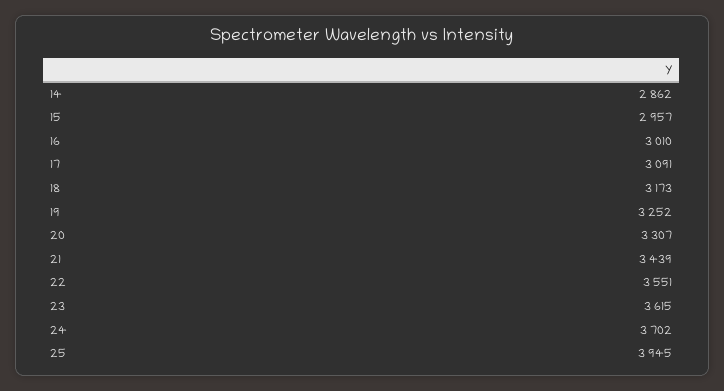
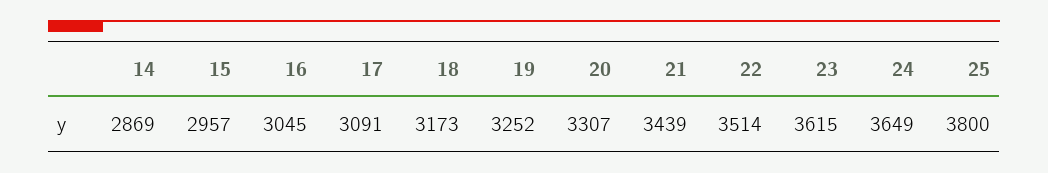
14: 2862 -> 2869
16: 3010 -> 3045
22: 3551 -> 3514
24: 3702 -> 3649
25: 3945 -> 3800

